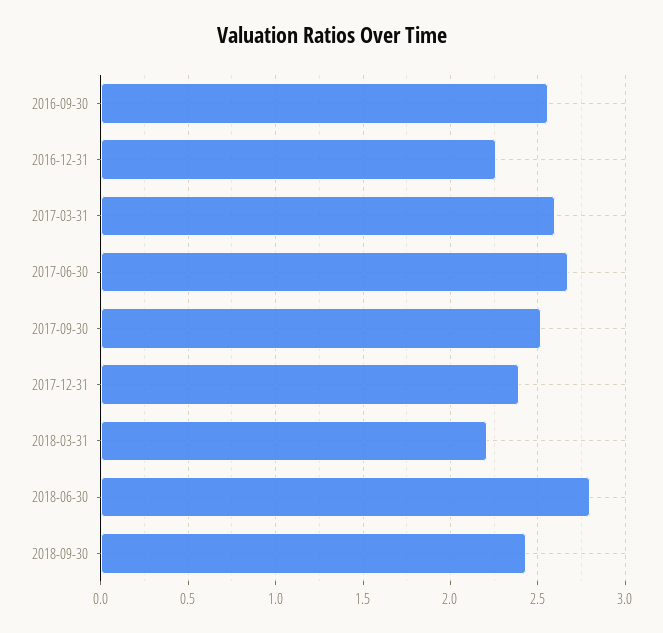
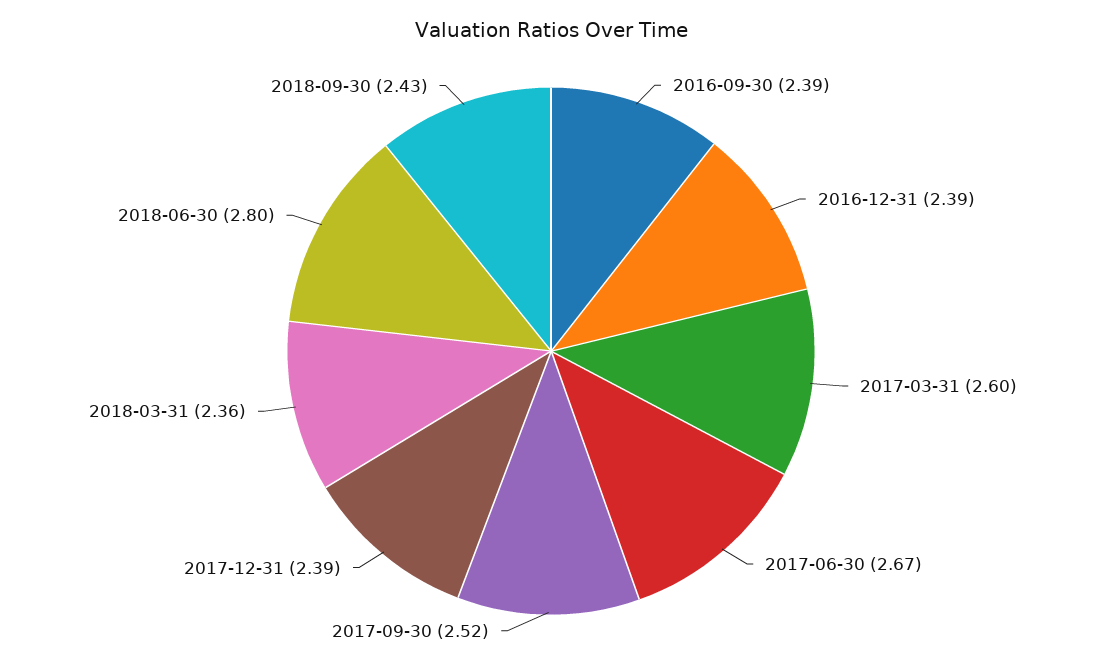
2016-09-30: 2.55 -> 2.39
2016-12-31: 2.25 -> 2.39
2018-03-31: 2.2 -> 2.36

